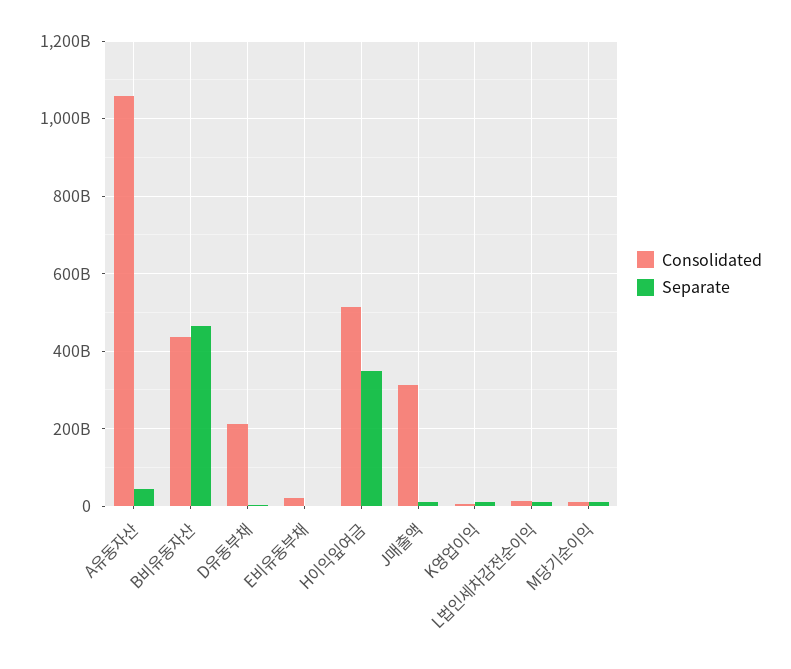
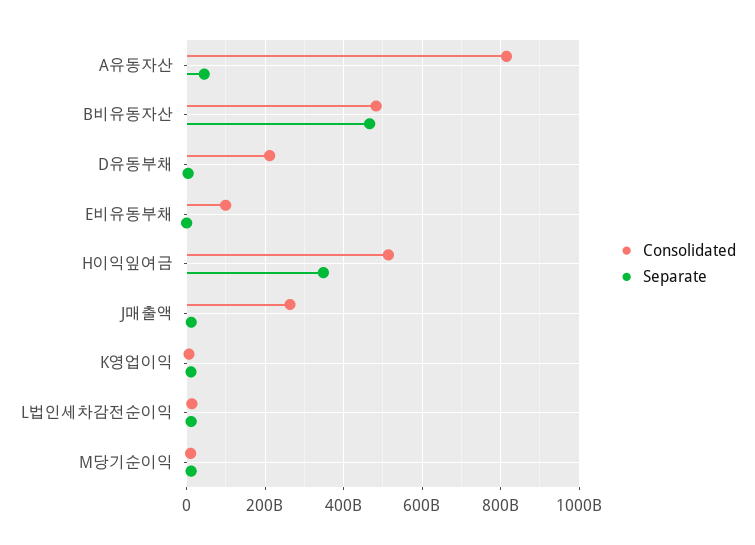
Consolidated, A유동자산: 1060000000000 -> 820000000000
Consolidated, B비유동자산: 440000000000 -> 480000000000
Consolidated, E비유동부채: 20000000000 -> 100000000000
Consolidated, J매출액: 320000000000 -> 260000000000

